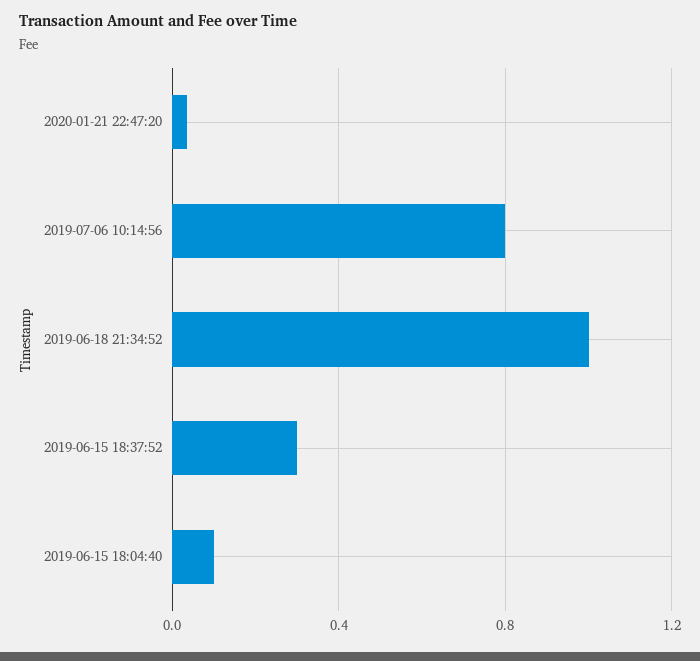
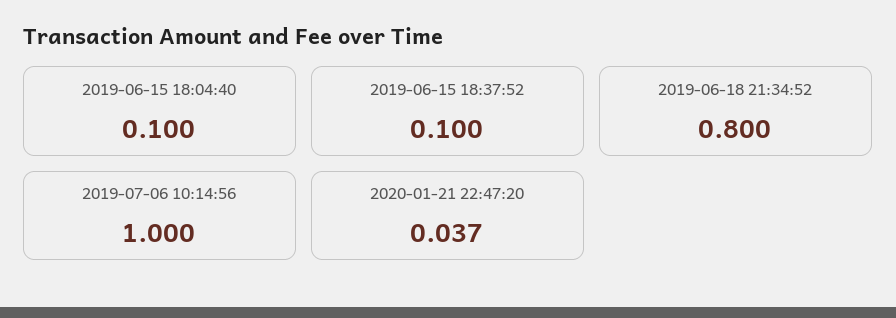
2019-07-06 10:14:56: 0.8 -> 1
2019-06-18 21:34:52: 1 -> 0.8
2019-06-15 18:37:52: 0.3 -> 0.1

